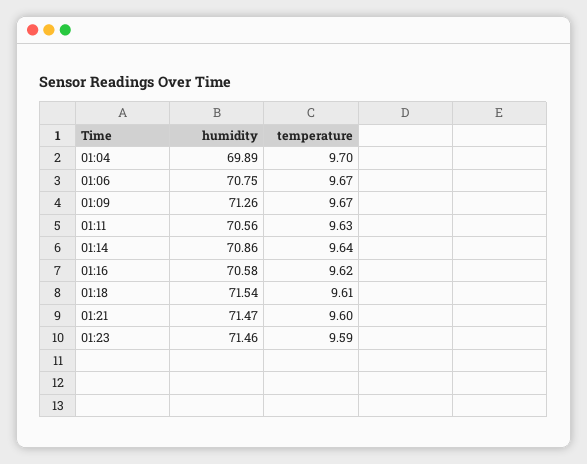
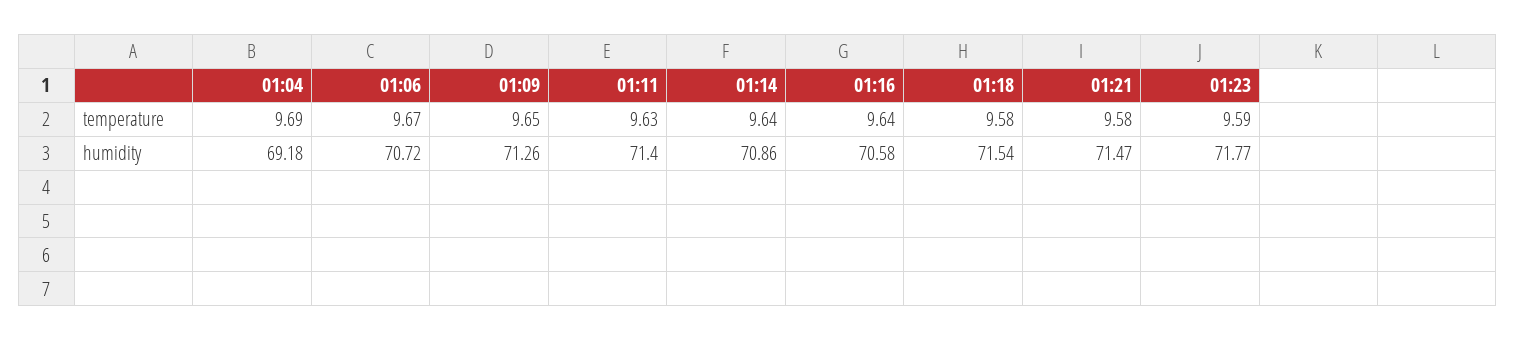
humidity, 01:04: 69.89 -> 69.18
temperature, 01:04: 9.7 -> 9.69
humidity, 01:06: 70.75 -> 70.72
temperature, 01:09: 9.67 -> 9.65
humidity, 01:11: 70.56 -> 71.4
temperature, 01:16: 9.62 -> 9.64
temperature, 01:18: 9.61 -> 9.58
temperature, 01:21: 9.6 -> 9.58
humidity, 01:23: 71.46 -> 71.77

